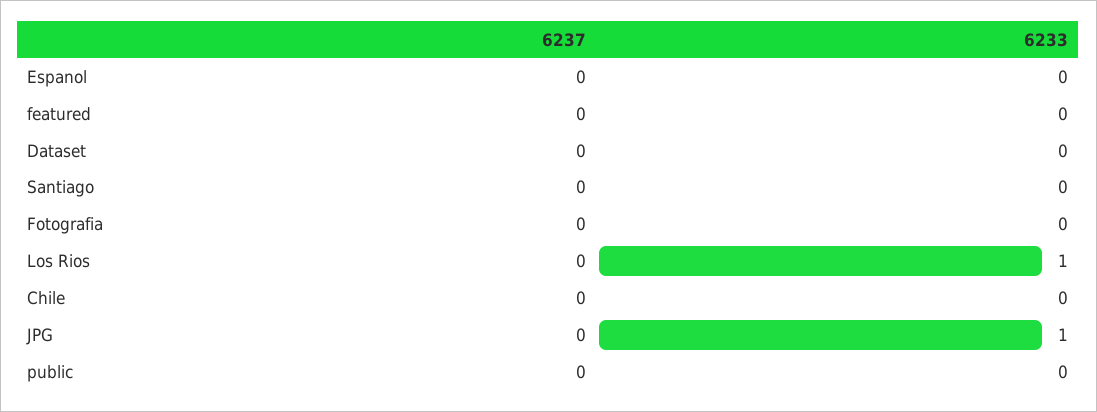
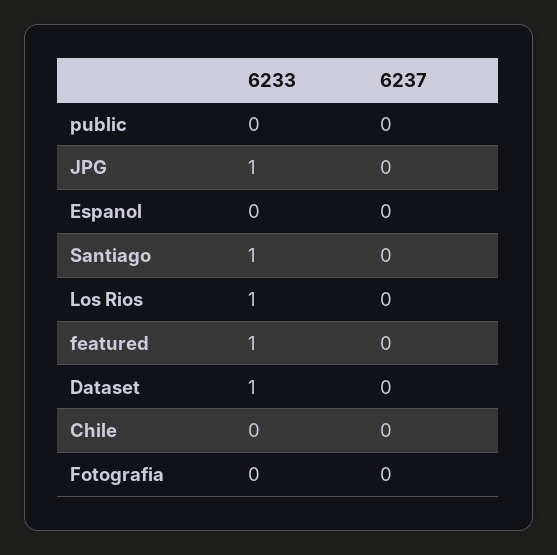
6233, featured: 0 -> 1
6233, Dataset: 0 -> 1
6233, Santiago: 0 -> 1

